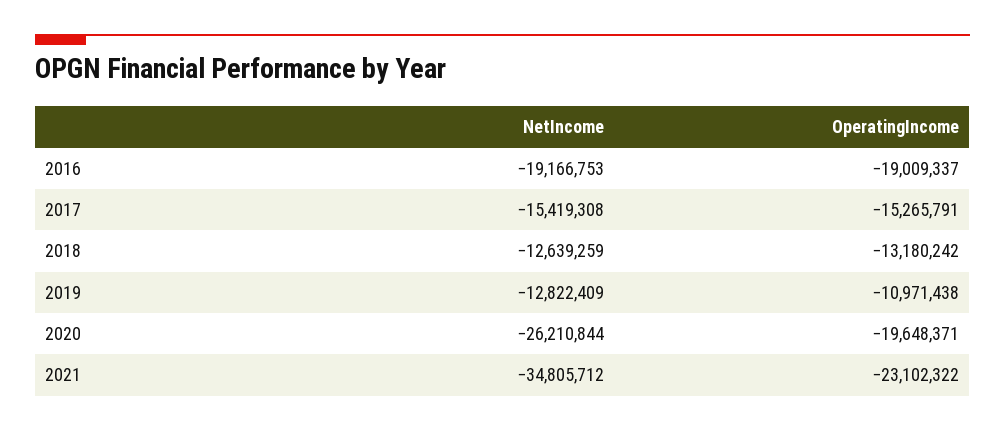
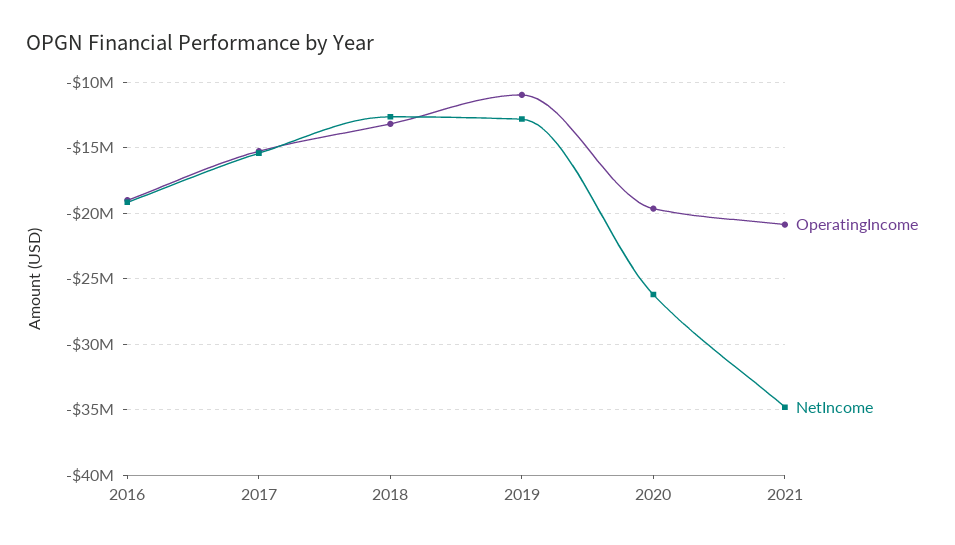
OperatingIncome, 2021: -23102322 -> -21000000

